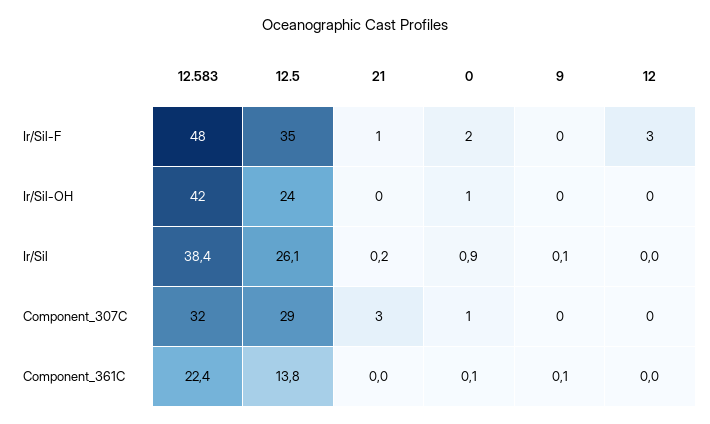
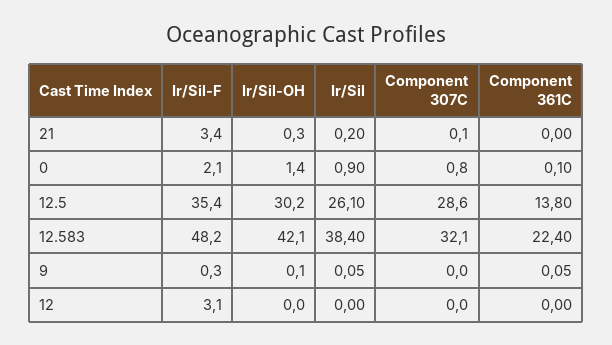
21, Ir/Sil-F: 1 -> 3.4
12.5, Ir/Sil-OH: 24 -> 30.2
21, Component_307C: 3 -> 0.1

